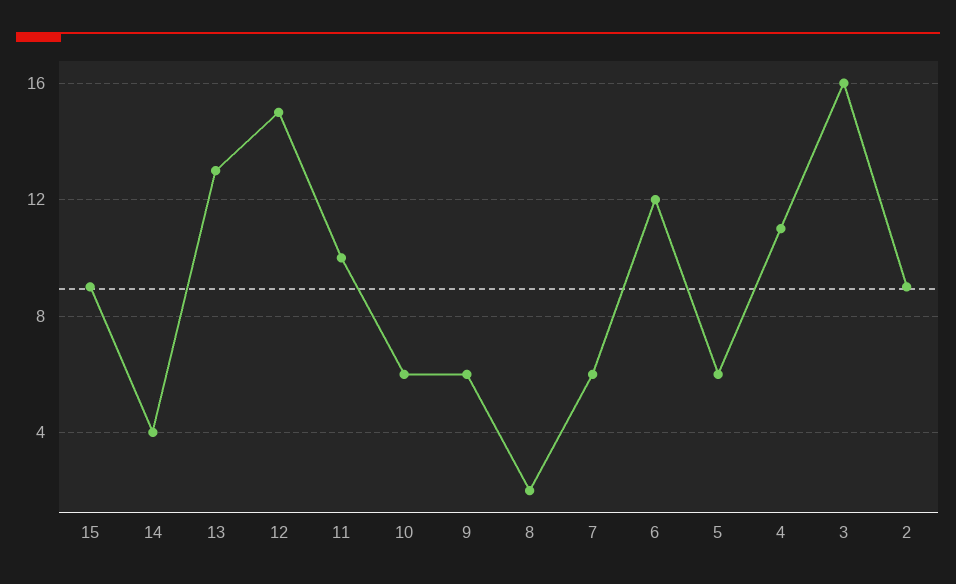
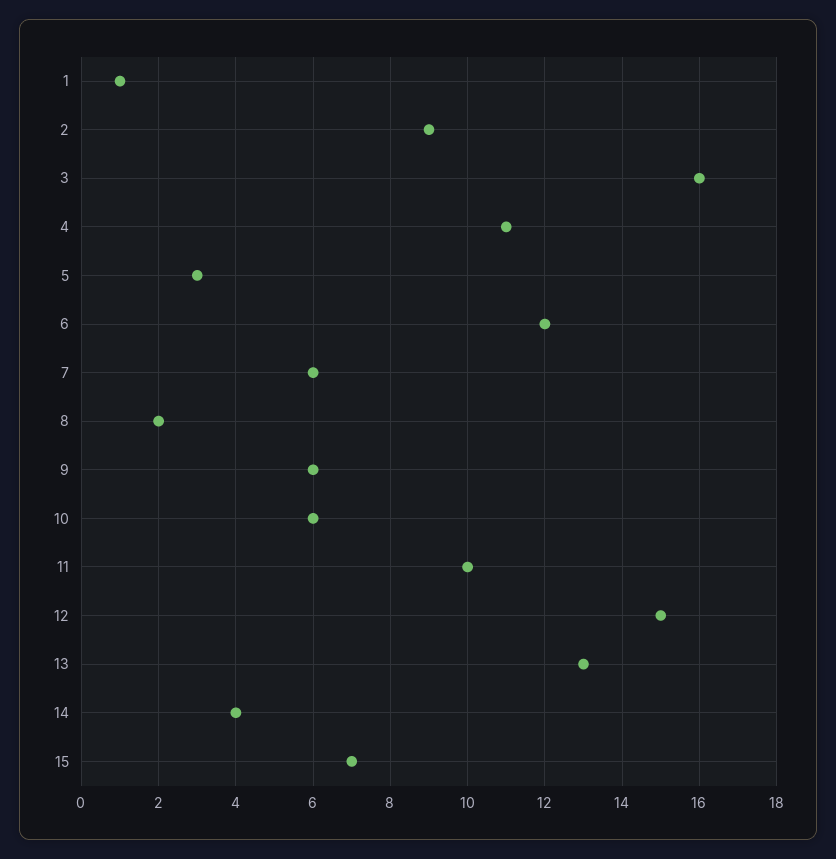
15: 9 -> 7
5: 6 -> 3
1: none -> 1

